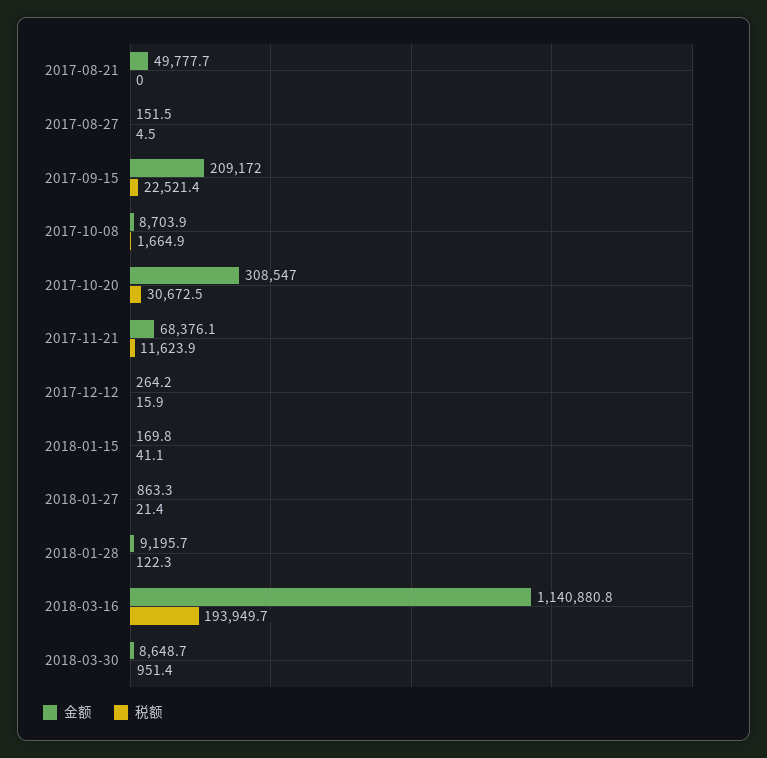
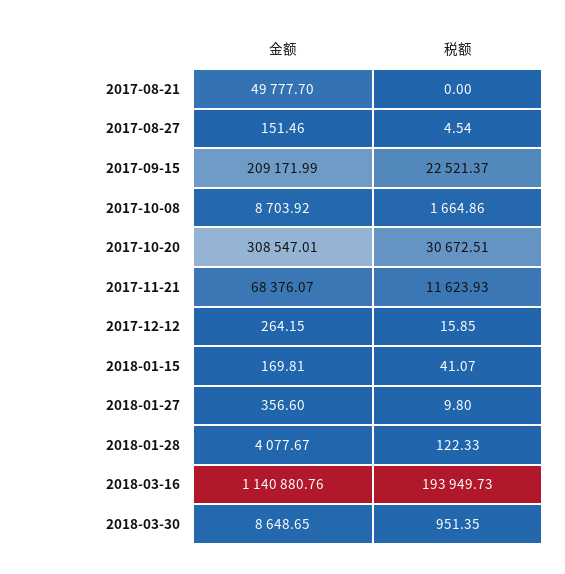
金额, 2018-01-27: 863.3 -> 356.6
税额, 2018-01-27: 21.4 -> 9.8
金额, 2018-01-28: 9195.7 -> 4077.67

